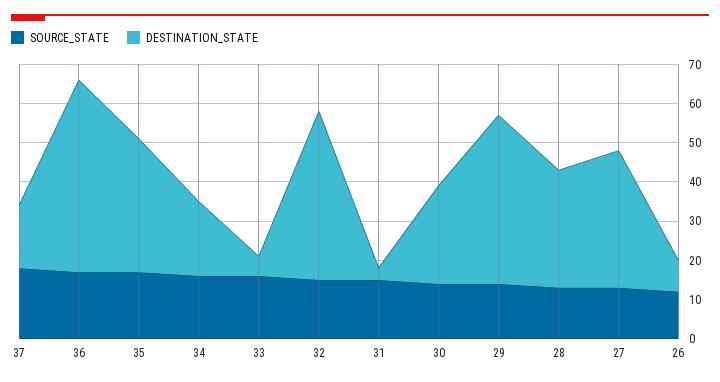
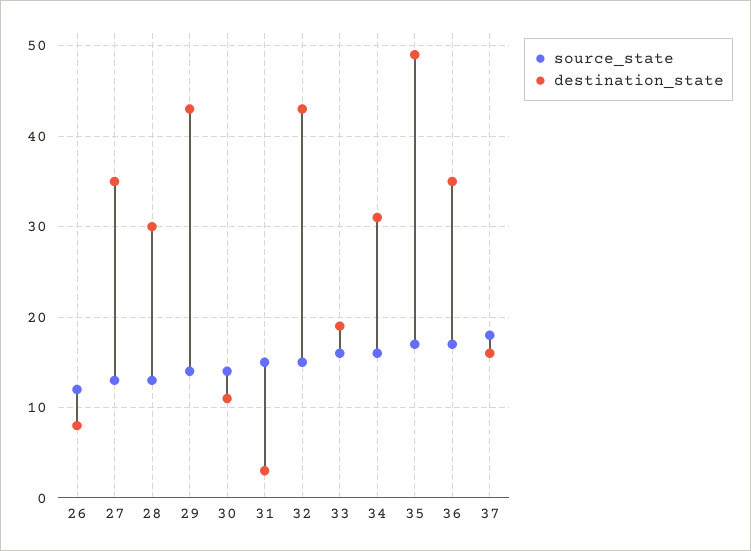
DESTINATION_STATE, 36: 50 -> 35
DESTINATION_STATE, 35: 35 -> 49
DESTINATION_STATE, 34: 20 -> 31
DESTINATION_STATE, 33: 5 -> 19
DESTINATION_STATE, 30: 25 -> 11

